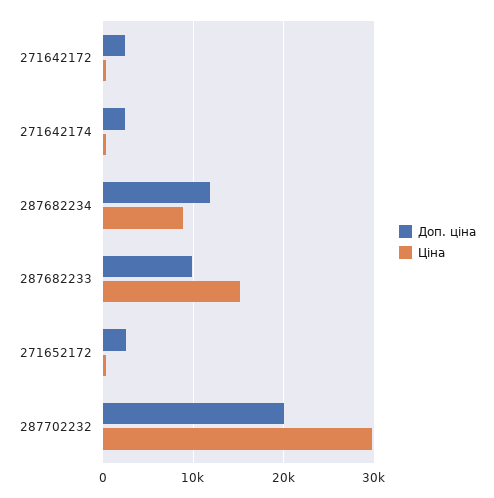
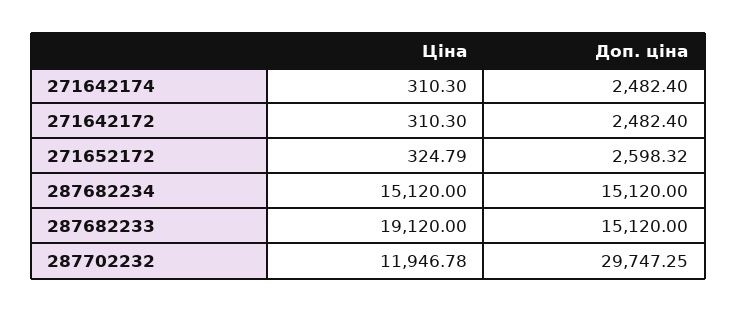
Доп. ціна, 287682234: 12000 -> 15120
Ціна, 287682234: 9000 -> 15120
Доп. ціна, 287682233: 10000 -> 15120
Ціна, 287682233: 15000 -> 19120
Доп. ціна, 287702232: 20000 -> 29747.25
Ціна, 287702232: 30000 -> 11946.78

